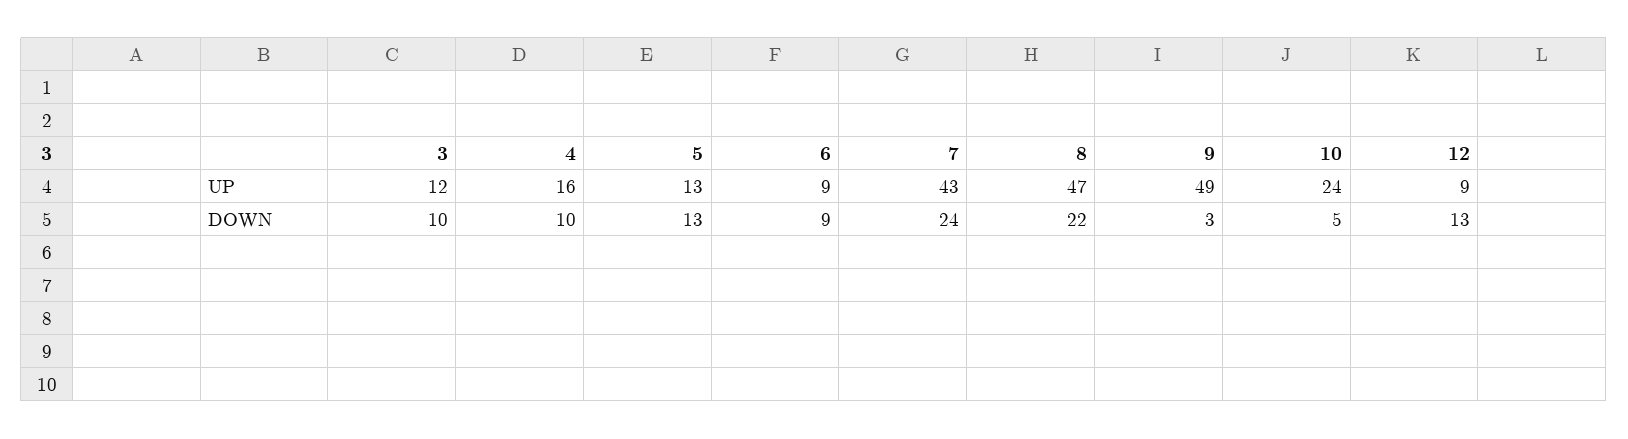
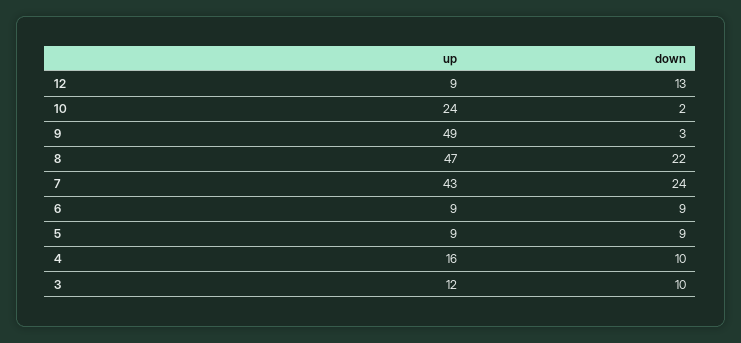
5, UP: 13 -> 9
5, DOWN: 13 -> 9
10, DOWN: 5 -> 2

